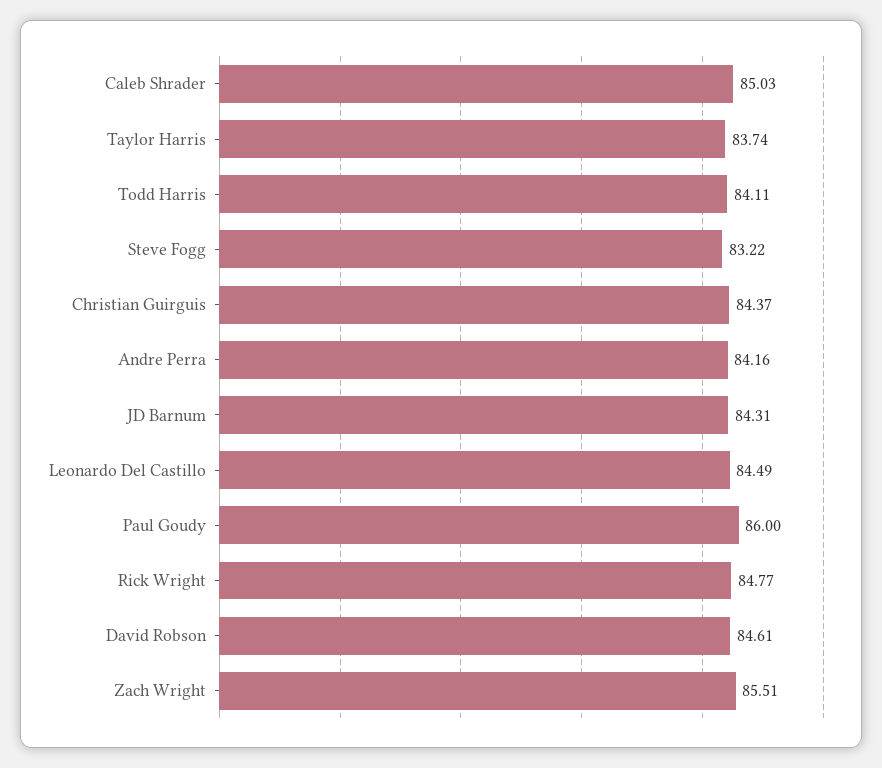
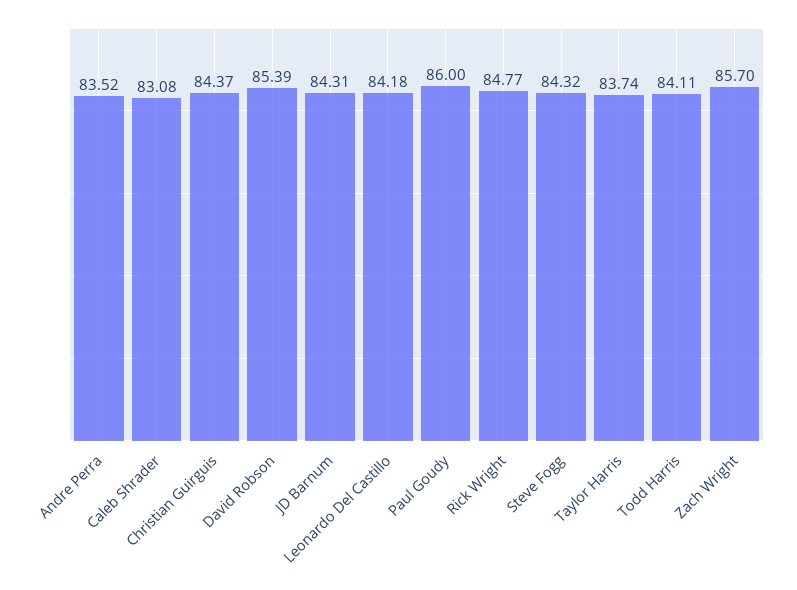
Caleb Shrader: 85.03 -> 83.08
Steve Fogg: 83.22 -> 84.32
Andre Perra: 84.16 -> 83.52
Leonardo Del Castillo: 84.49 -> 84.18
David Robson: 84.61 -> 85.39
Zach Wright: 85.51 -> 85.7

